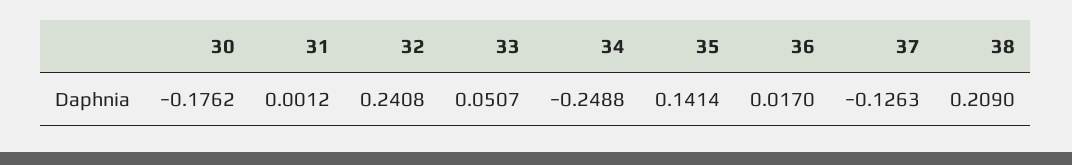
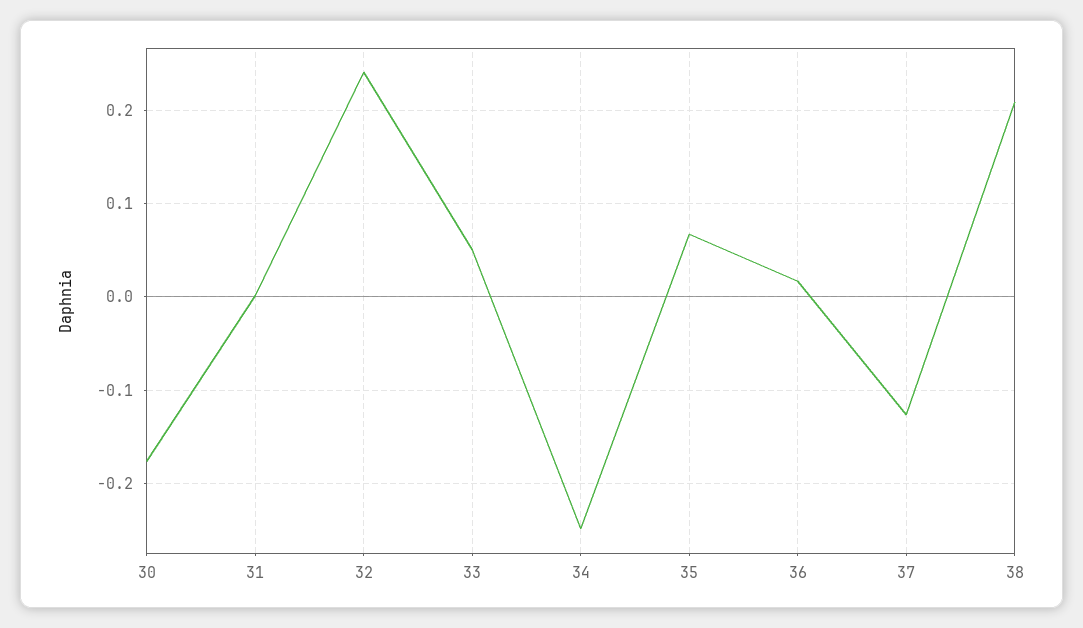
35: 0.1414 -> 0.07

